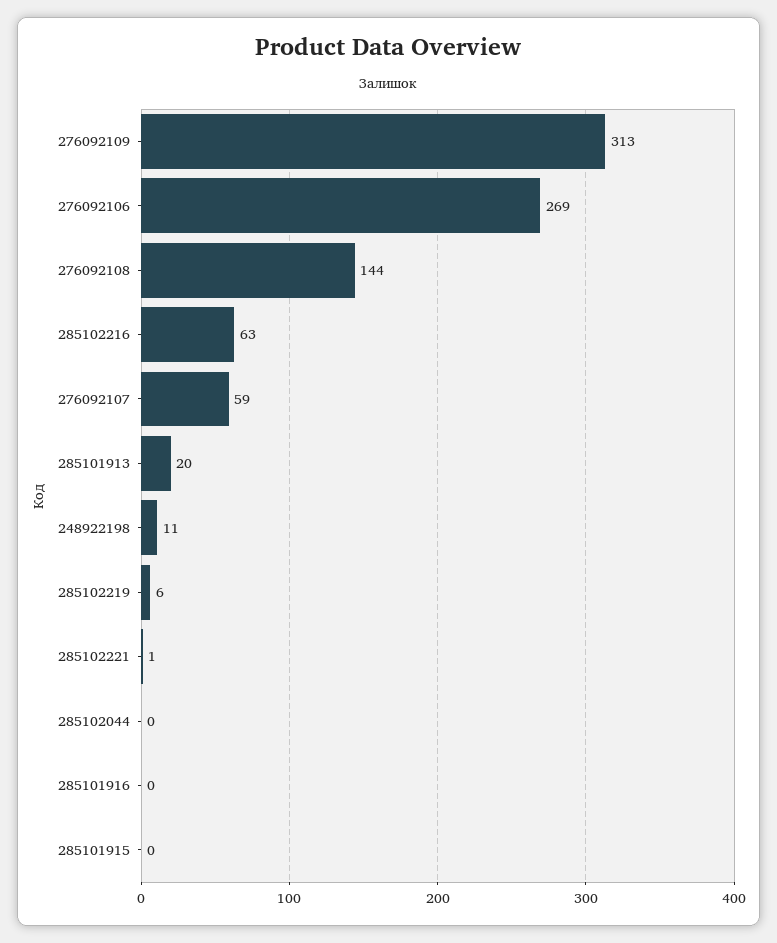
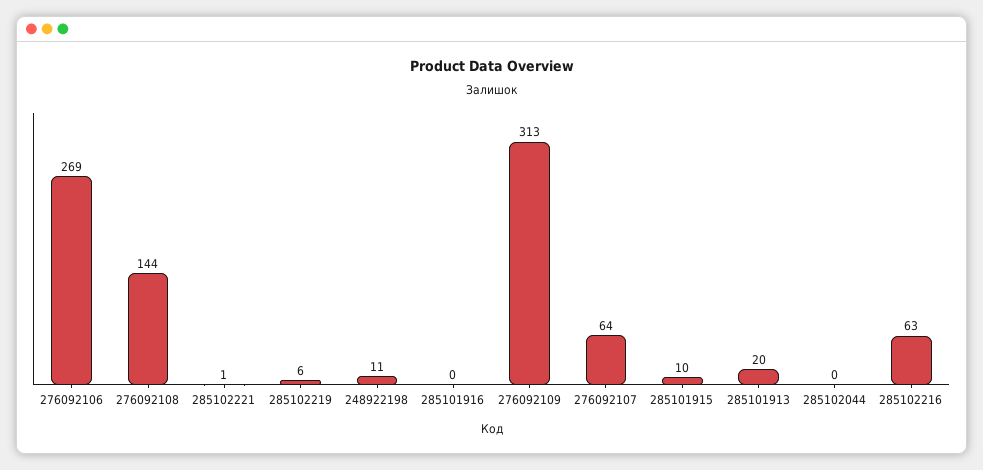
276092107: 59 -> 64
285101915: 0 -> 10

